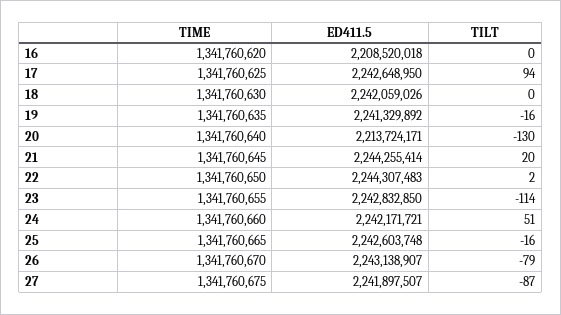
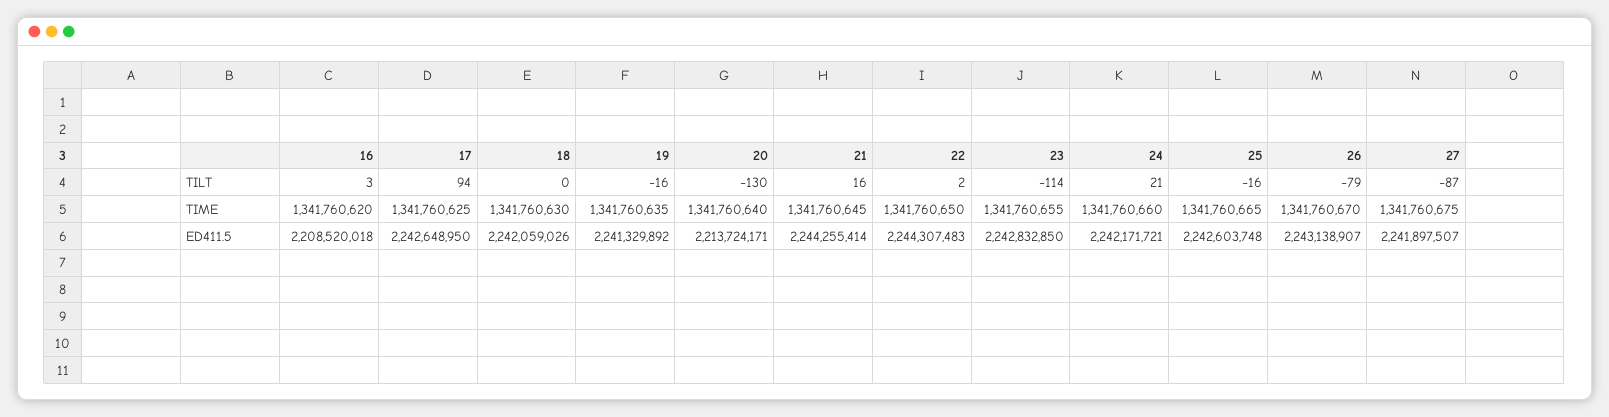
TILT, 16: 0 -> 3
TILT, 21: 20 -> 16
TILT, 24: 51 -> 21

